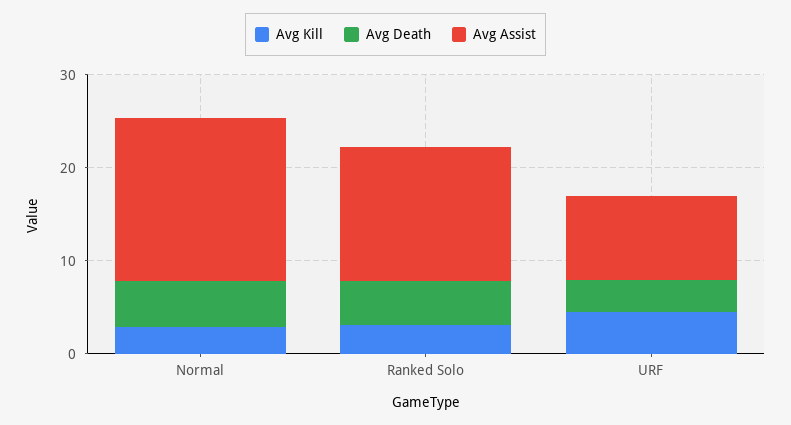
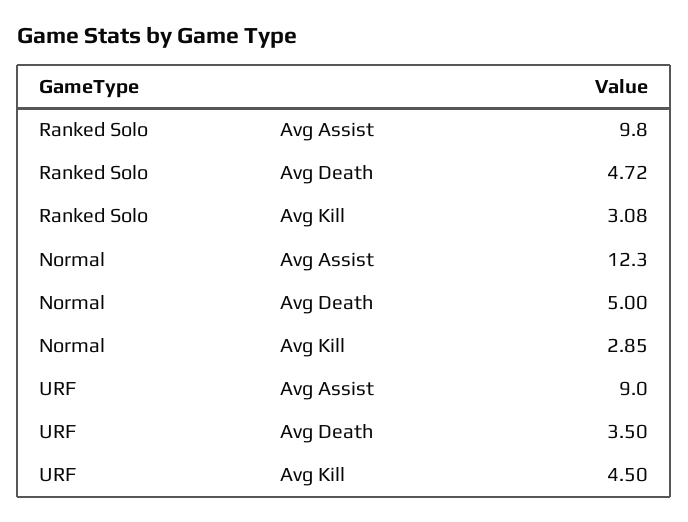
Avg Assist, Normal: 18 -> 12.3
Avg Assist, Ranked Solo: 14 -> 9.8

